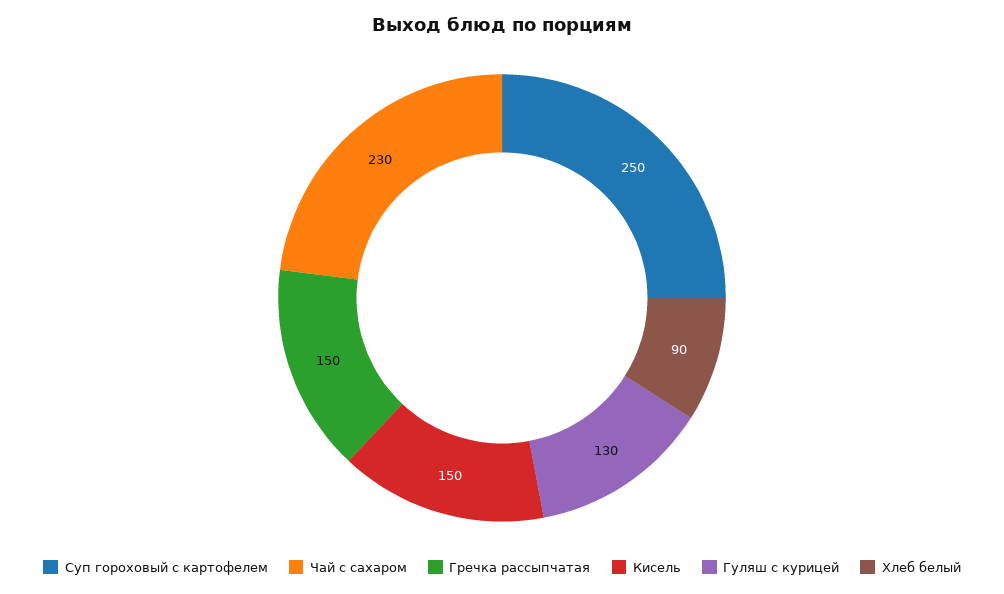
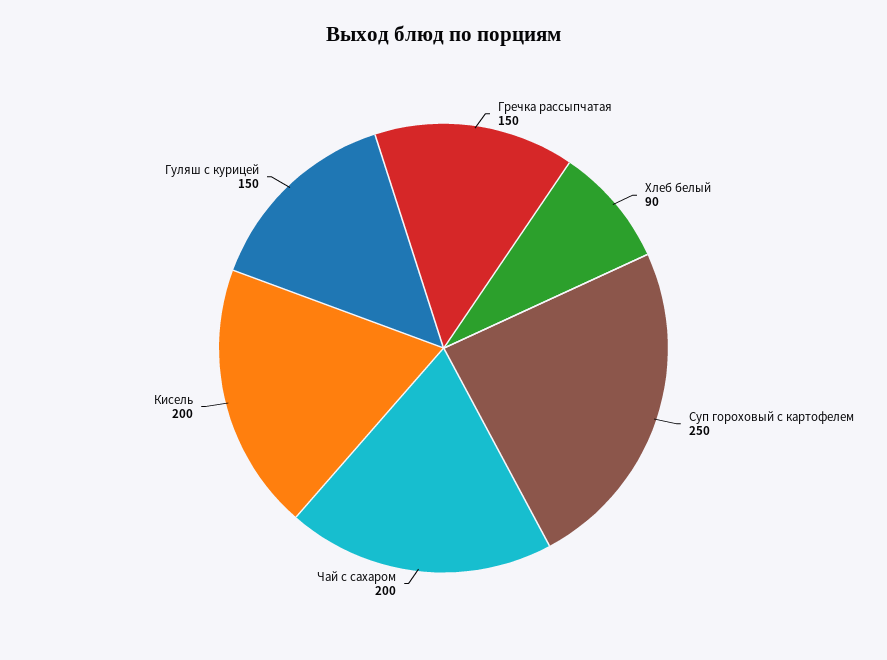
Чай с сахаром: 230 -> 200
Кисель: 150 -> 200
Гуляш с курицей: 130 -> 150

